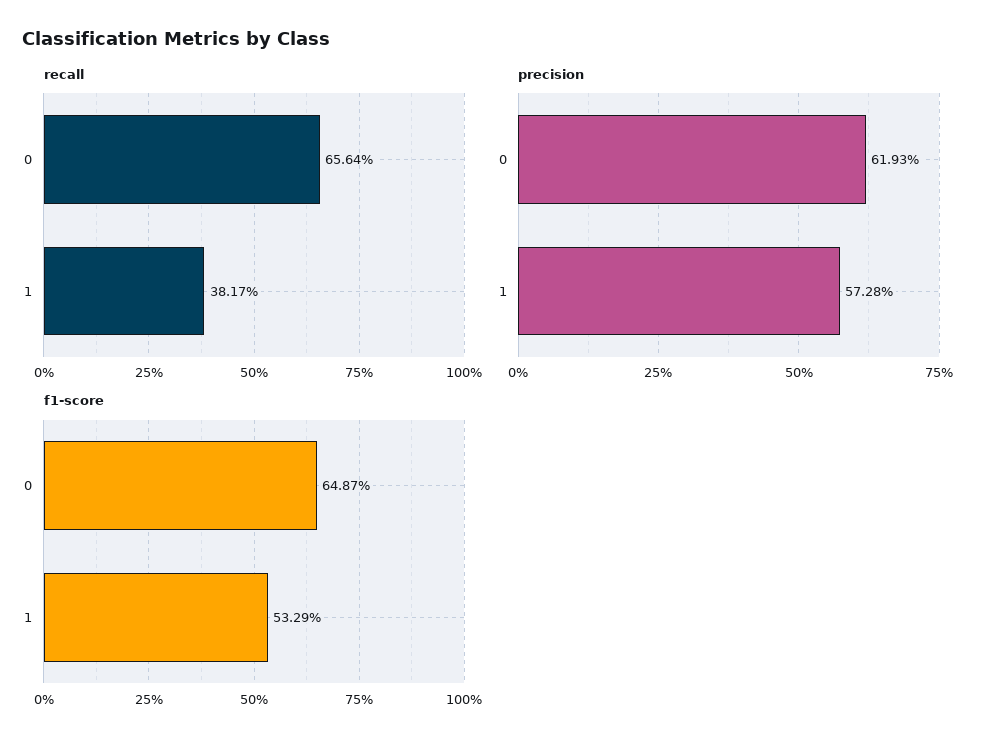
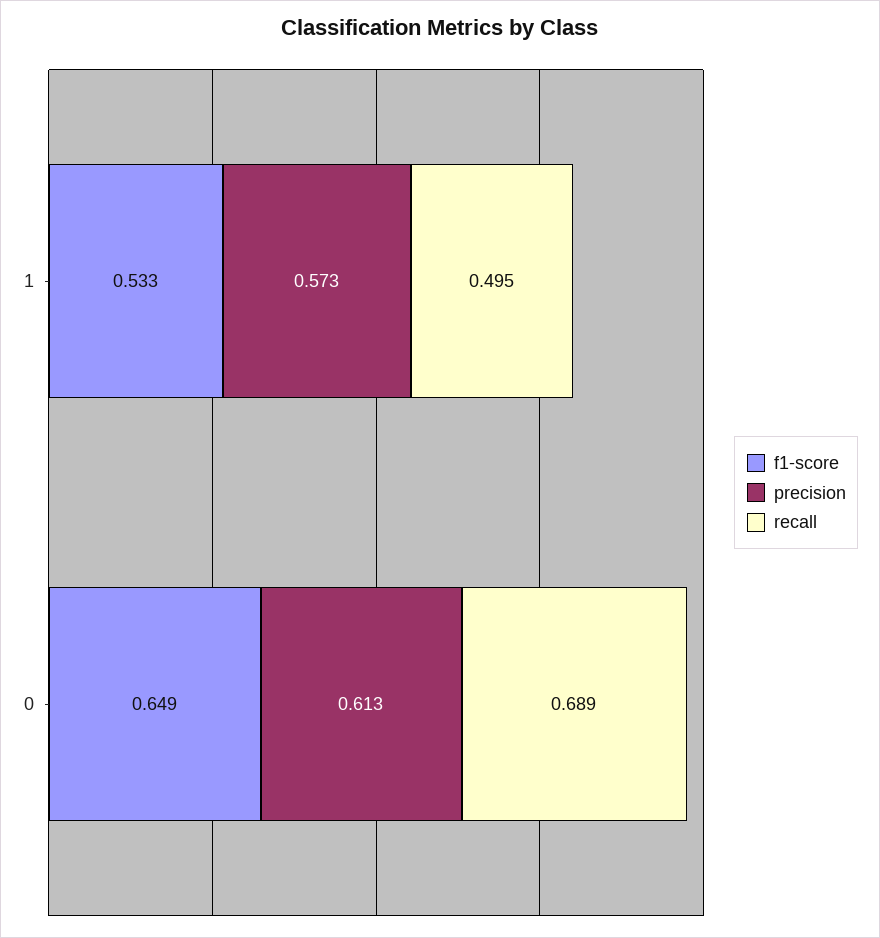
recall, 0: 0.6564 -> 0.689
recall, 1: 0.3817 -> 0.495
precision, 0: 0.6193 -> 0.613

